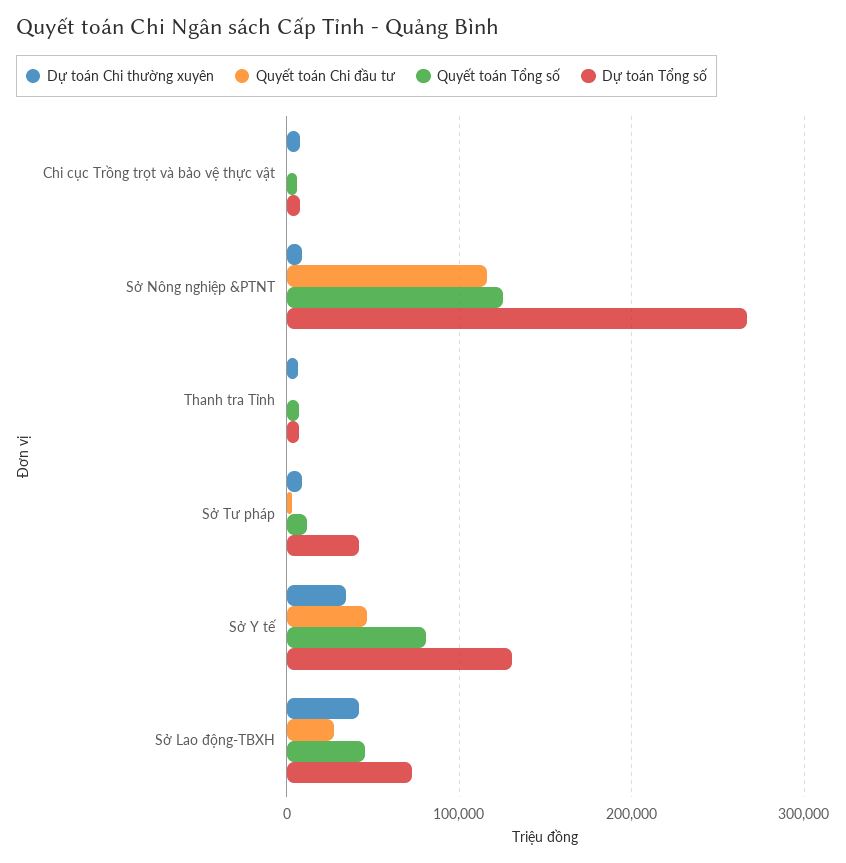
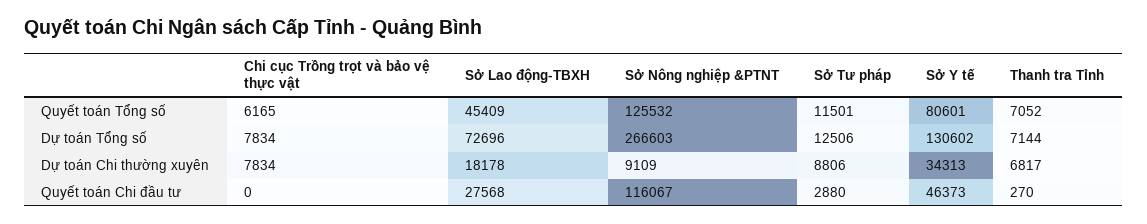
Dự toán Tổng số, Sở Tư pháp: 40000 -> 12506
Dự toán Chi thường xuyên, Sở Lao động-TBXH: 40000 -> 18178

